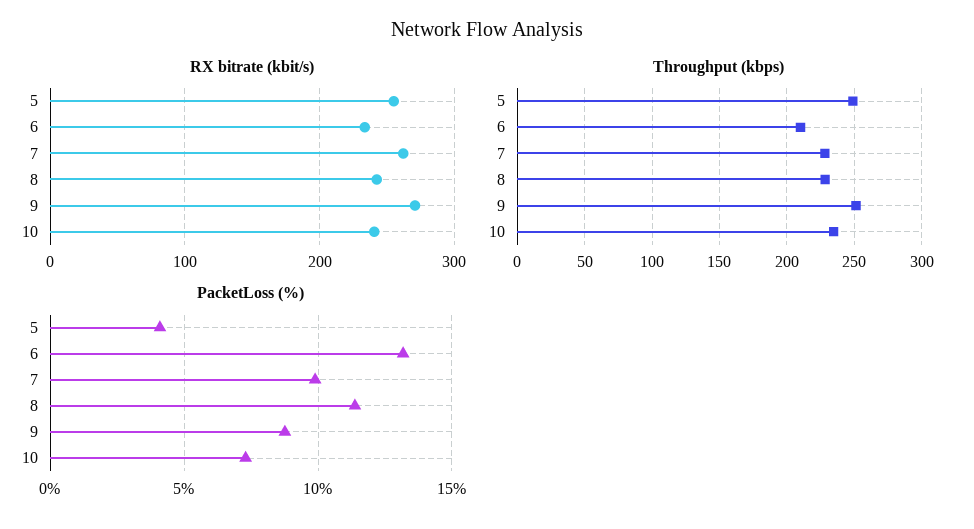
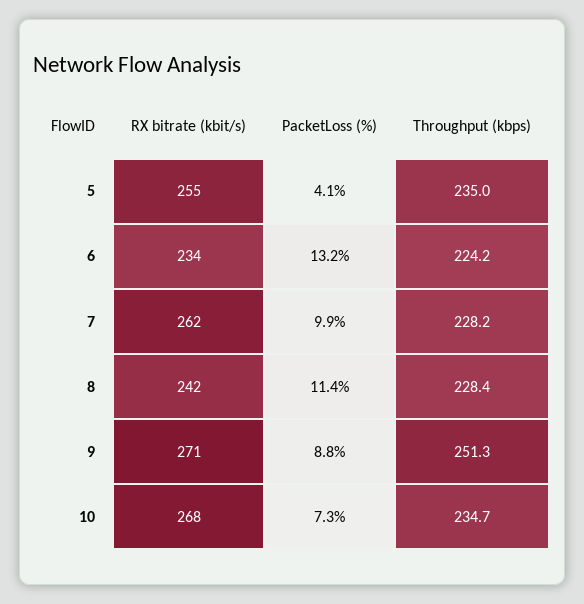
RX bitrate (kbit/s), 10: 240 -> 268
Throughput (kbps), 5: 250 -> 235
Throughput (kbps), 6: 210 -> 224.2

